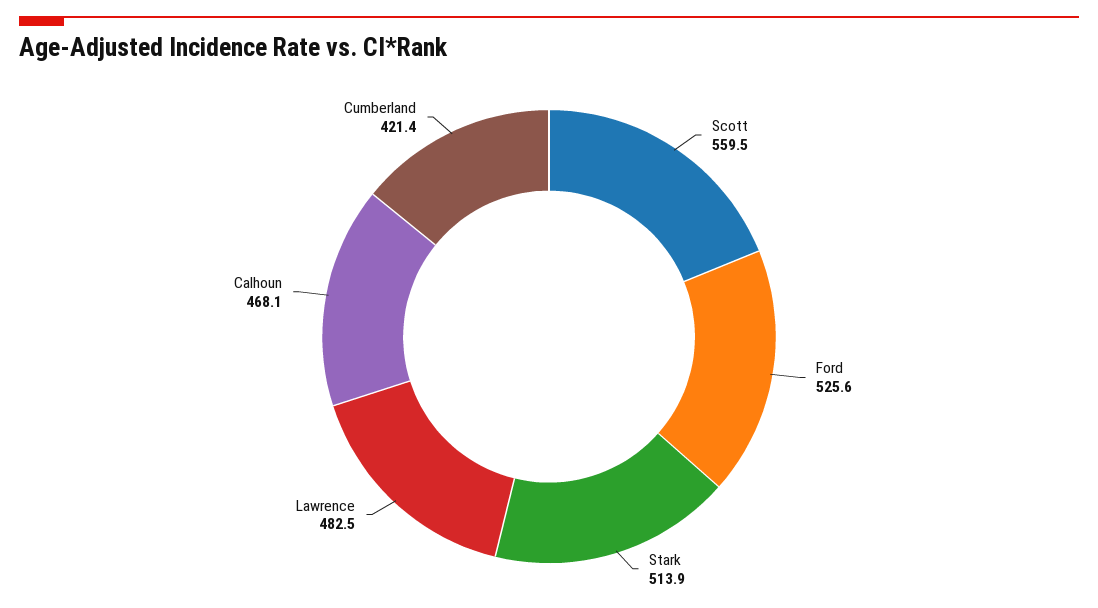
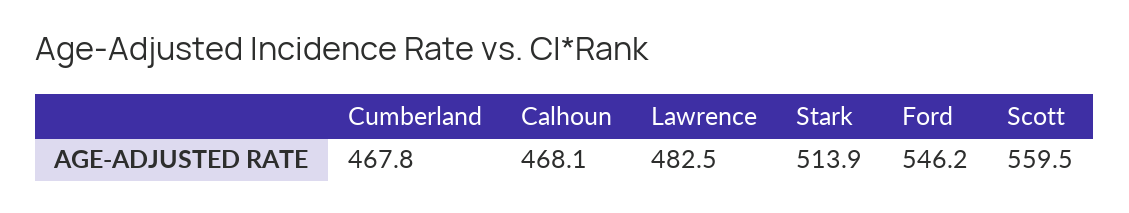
Ford: 525.6 -> 546.2
Cumberland: 421.4 -> 467.8

